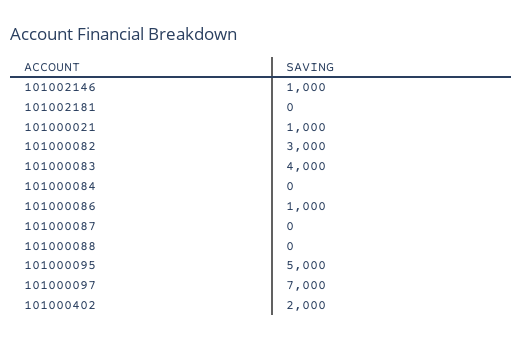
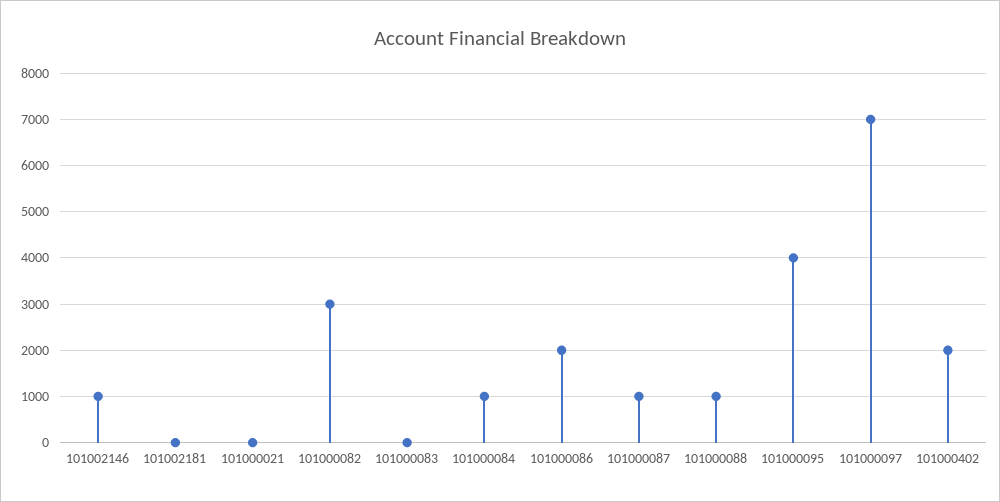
101000021: 1000 -> 0
101000083: 4000 -> 0
101000084: 0 -> 1000
101000086: 1000 -> 2000
101000087: 0 -> 1000
101000088: 0 -> 1000
101000095: 5000 -> 4000

